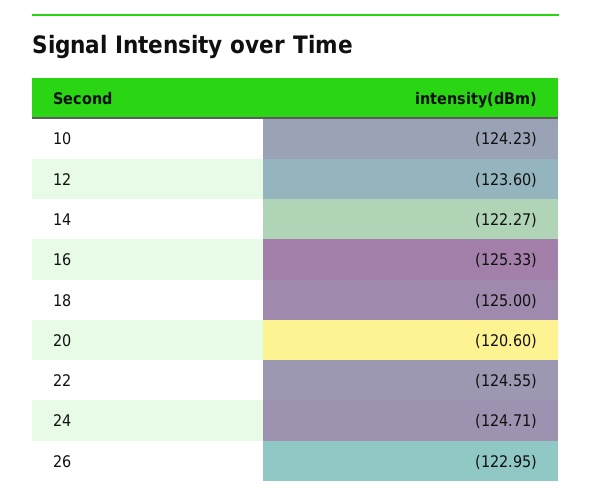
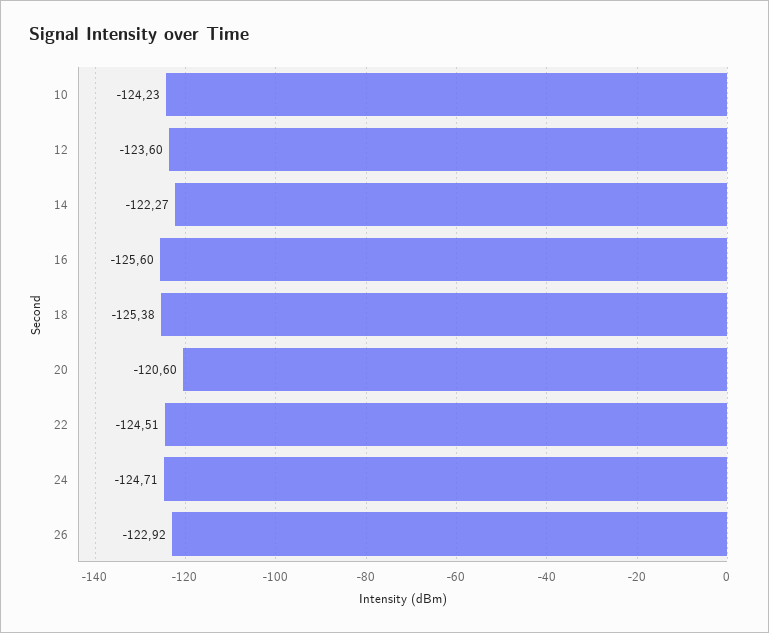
16: -125.33 -> -125.6
18: -125 -> -125.38
22: -124.55 -> -124.51
26: -122.95 -> -122.92

